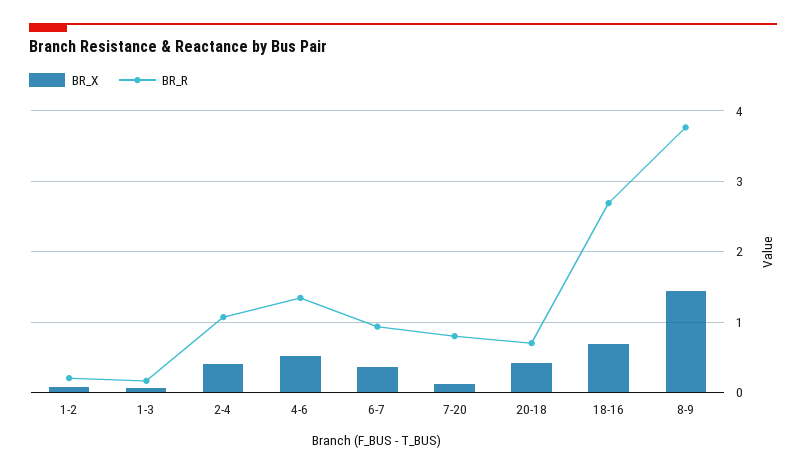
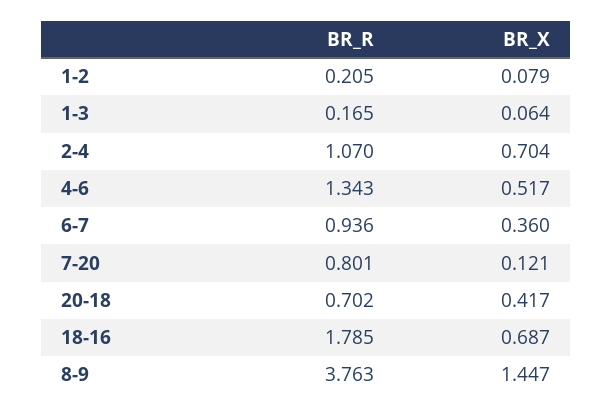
BR_X, 2-4: 0.4 -> 0.704
BR_R, 18-16: 2.7 -> 1.785

